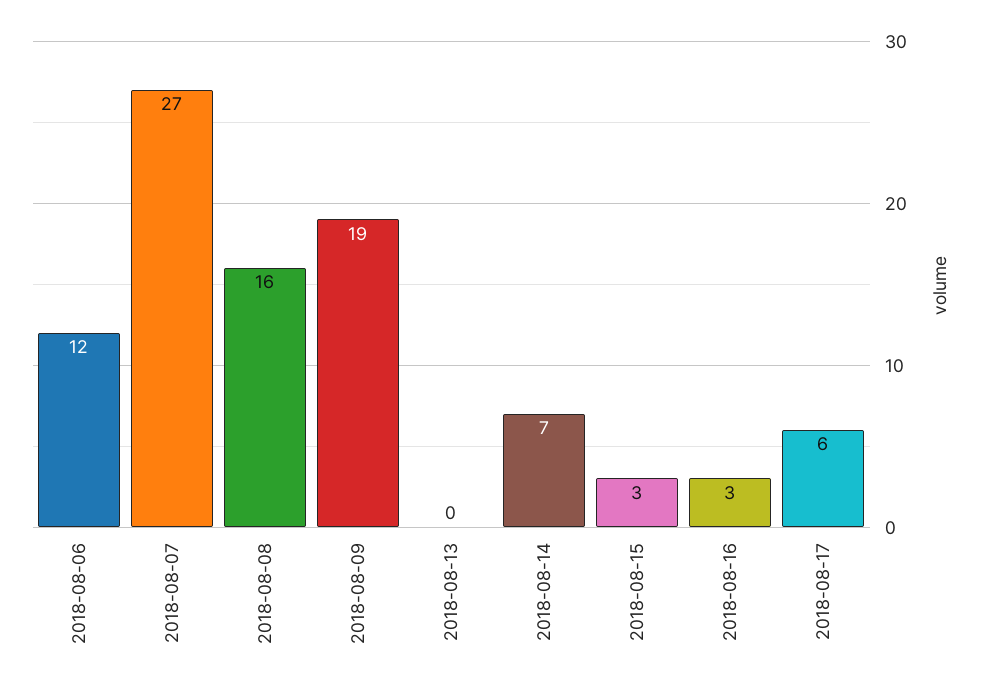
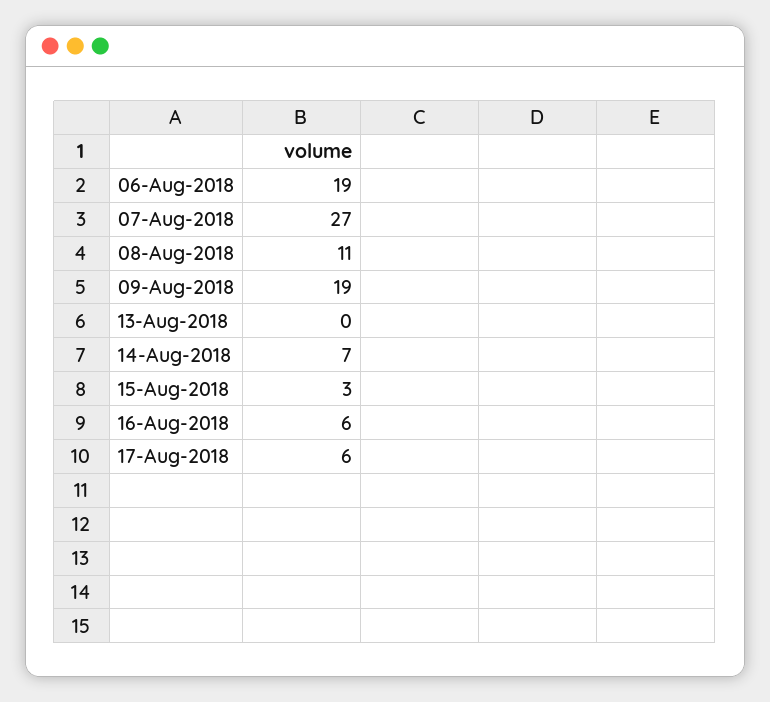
2018-08-06: 12 -> 19
2018-08-08: 16 -> 11
2018-08-16: 3 -> 6

